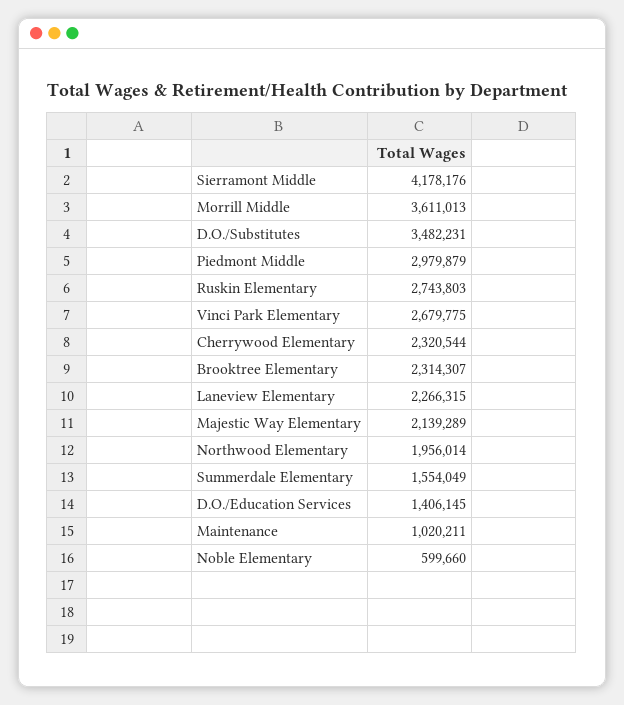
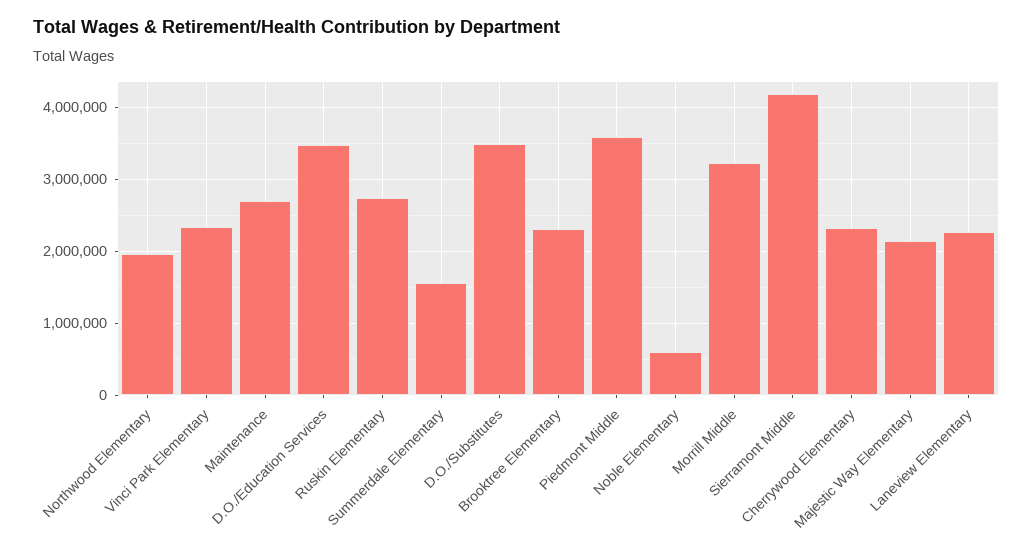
Morrill Middle: 3611013 -> 3200000
Piedmont Middle: 2979879 -> 3600000
Vinci Park Elementary: 2679775 -> 2300000
D.O./Education Services: 1406145 -> 3500000
Maintenance: 1020211 -> 2700000

